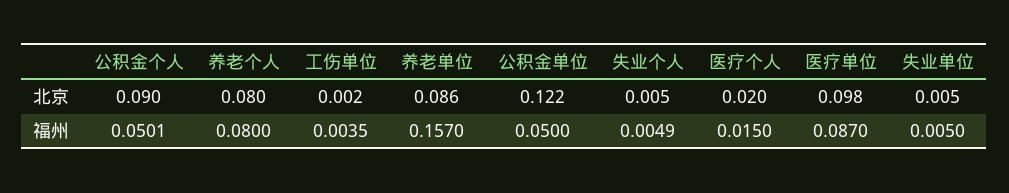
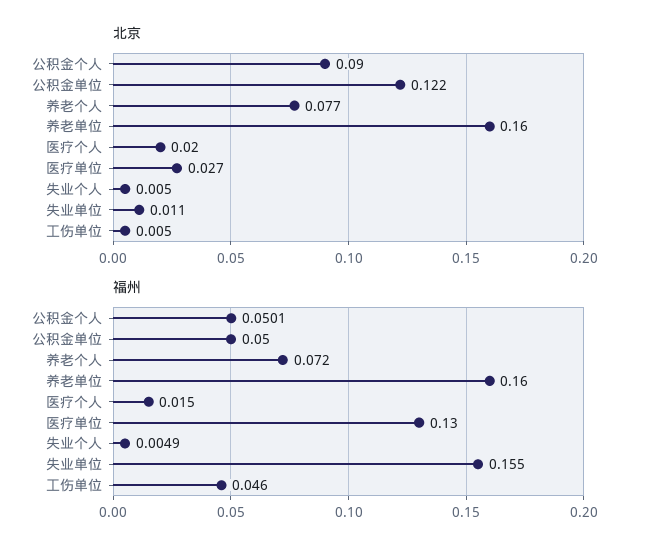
北京, 养老个人: 0.08 -> 0.077
北京, 工伤单位: 0.002 -> 0.005
北京, 养老单位: 0.086 -> 0.16
北京, 医疗单位: 0.098 -> 0.027
北京, 失业单位: 0.005 -> 0.011
福州, 养老个人: 0.08 -> 0.072
福州, 工伤单位: 0.0035 -> 0.046
福州, 养老单位: 0.157 -> 0.16
福州, 医疗单位: 0.087 -> 0.13
福州, 失业单位: 0.005 -> 0.155

